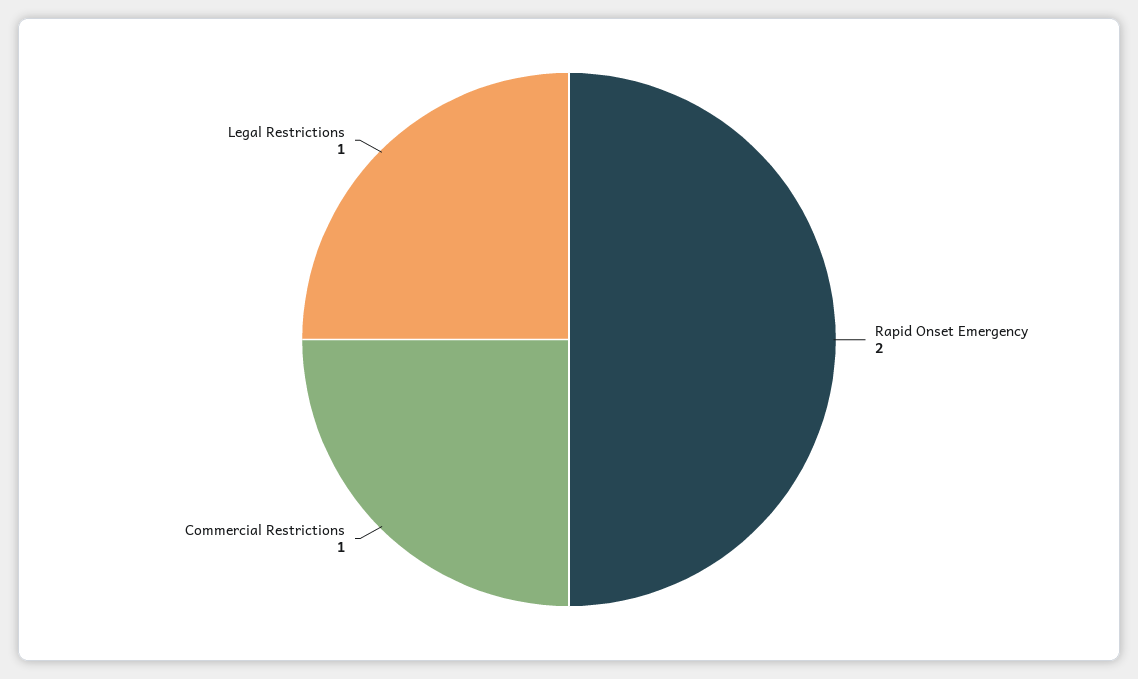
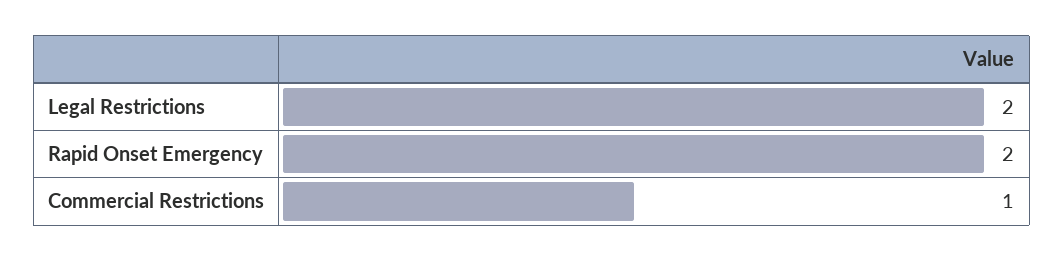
Legal Restrictions: 1 -> 2

